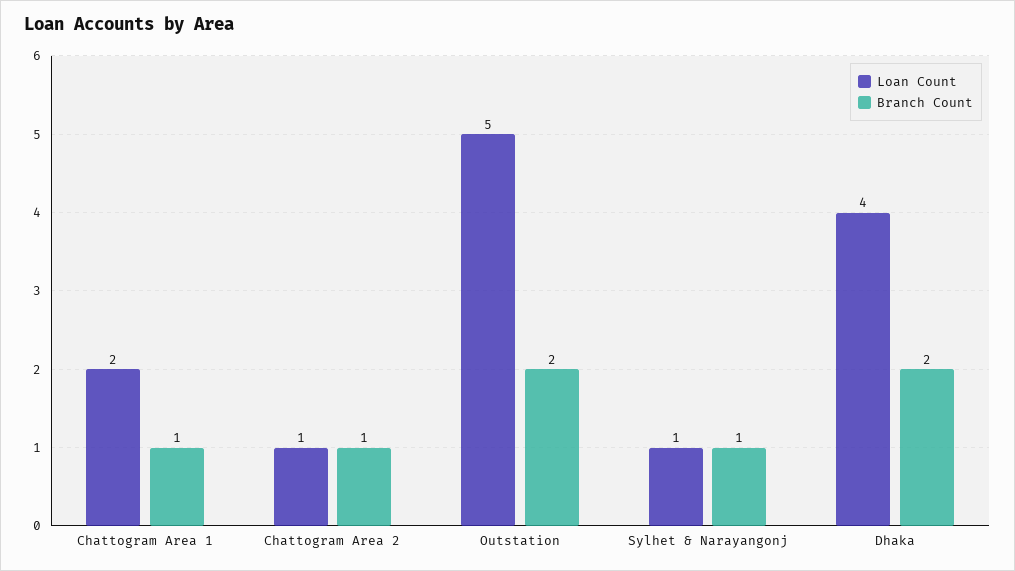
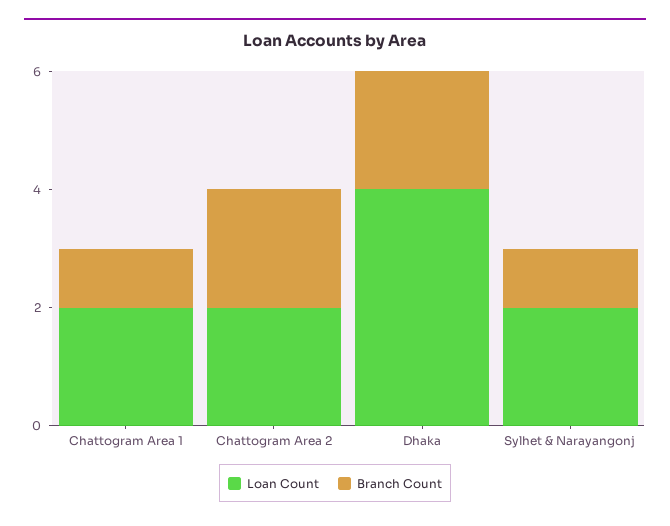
Loan Count, Chattogram Area 2: 1 -> 2
Branch Count, Chattogram Area 2: 1 -> 2
Loan Count, Outstation: 5 -> none
Branch Count, Outstation: 2 -> none
Loan Count, Sylhet & Narayangonj: 1 -> 2

